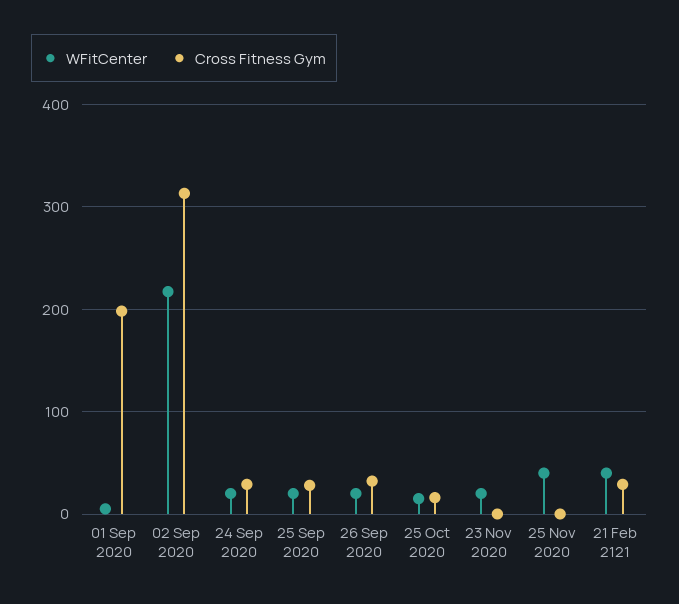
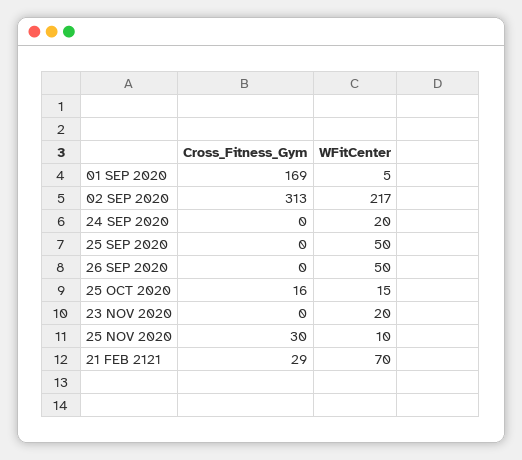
Cross Fitness Gym, 01 Sep 2020: 200 -> 169
Cross Fitness Gym, 24 Sep 2020: 30 -> 0
WFitCenter, 25 Sep 2020: 20 -> 50
Cross Fitness Gym, 25 Sep 2020: 30 -> 0
WFitCenter, 26 Sep 2020: 20 -> 50
Cross Fitness Gym, 26 Sep 2020: 30 -> 0
WFitCenter, 25 Nov 2020: 40 -> 10
Cross Fitness Gym, 25 Nov 2020: 0 -> 30
WFitCenter, 21 Feb 2121: 40 -> 70

